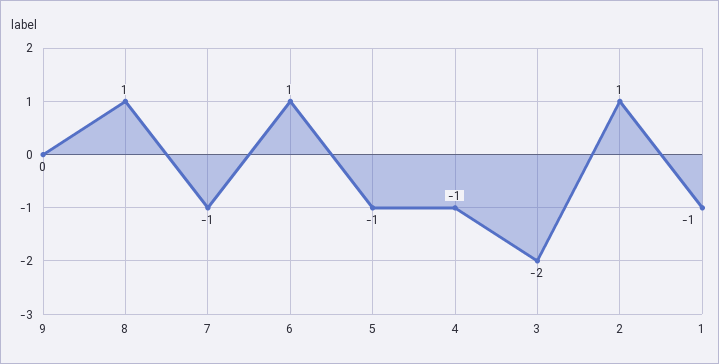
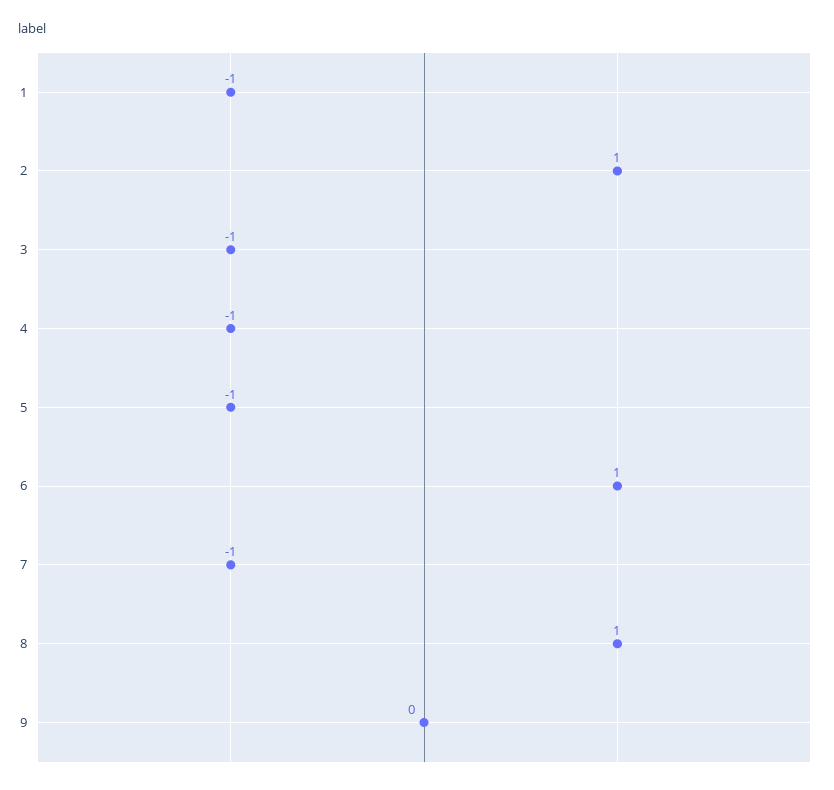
3: -2 -> -1

